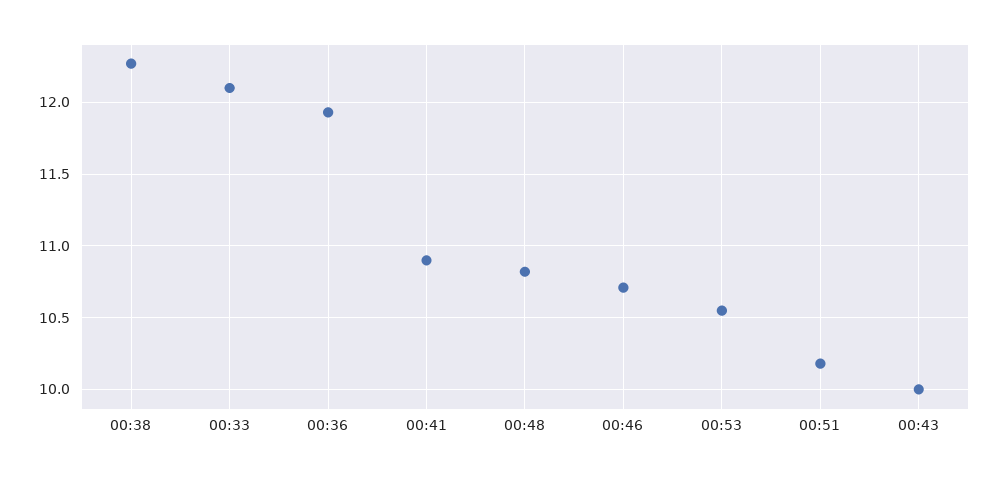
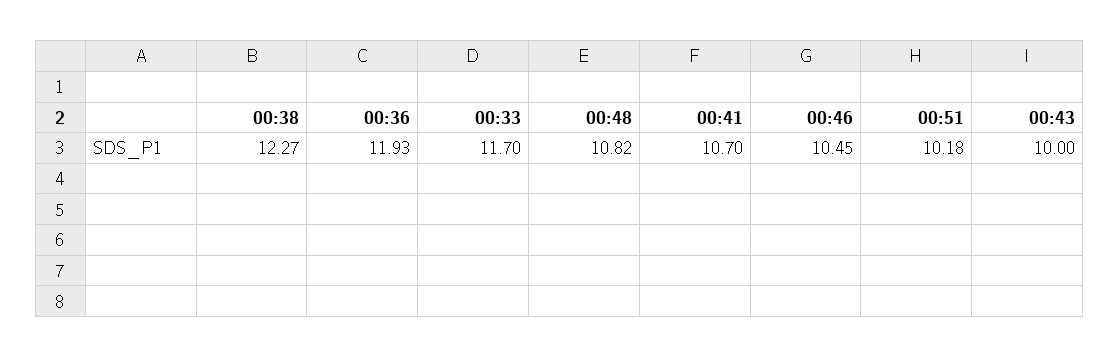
00:33: 12.1 -> 11.7
00:41: 10.9 -> 10.7
00:46: 10.7 -> 10.45
00:53: 10.55 -> none

